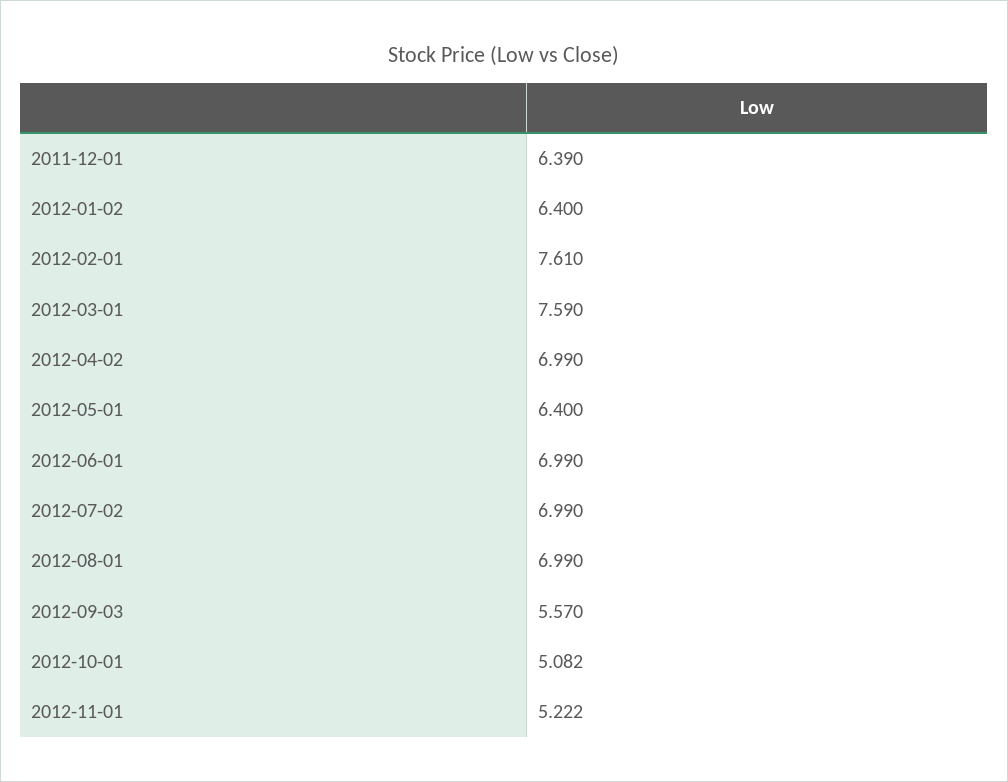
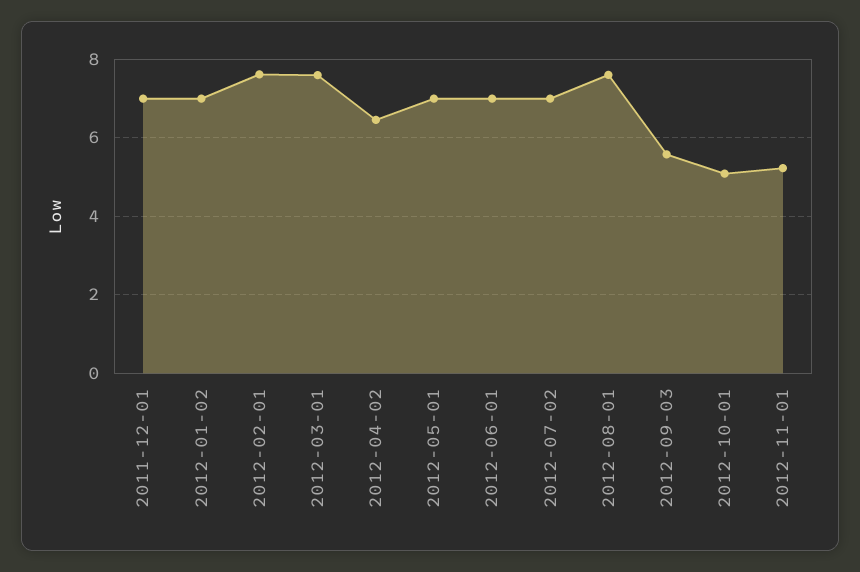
2011-12-01: 6.39 -> 7
2012-01-02: 6.4 -> 7
2012-04-02: 6.99 -> 6.4
2012-05-01: 6.4 -> 7
2012-08-01: 6.99 -> 7.6

